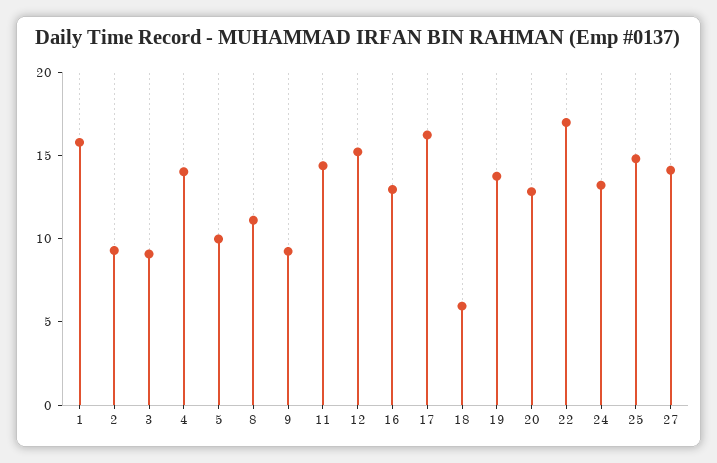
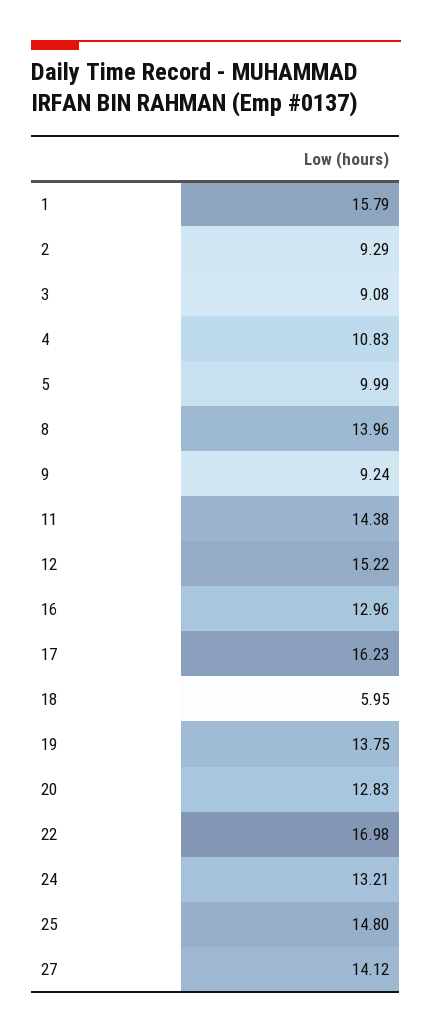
4: 14 -> 10.83
8: 11 -> 13.96

